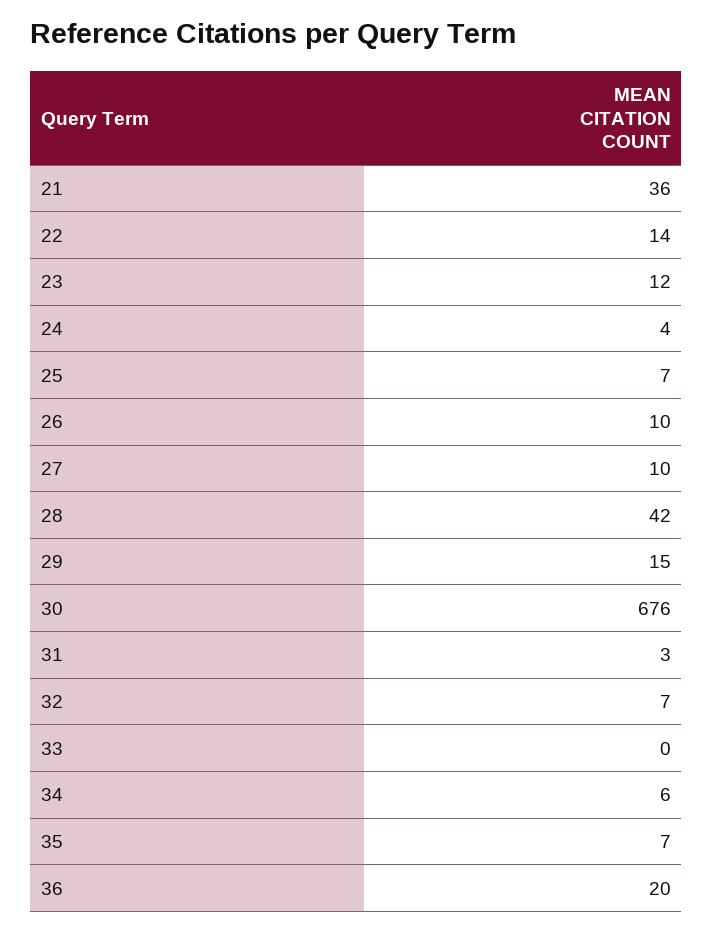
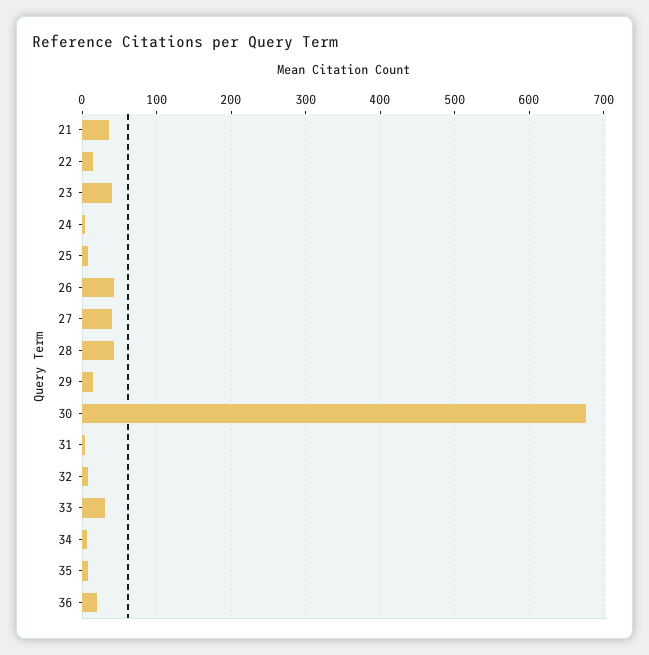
23: 12 -> 40
26: 10 -> 40
27: 10 -> 40
33: 0 -> 30

